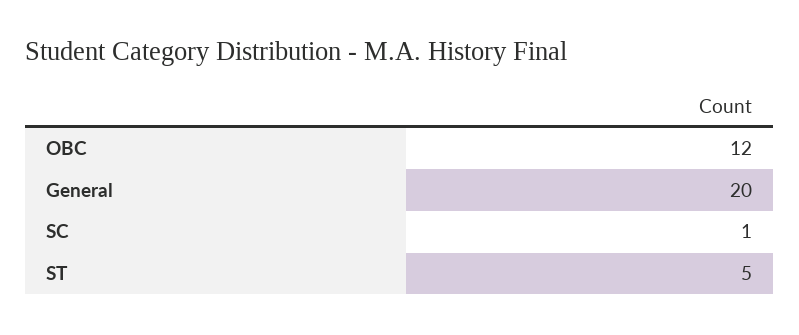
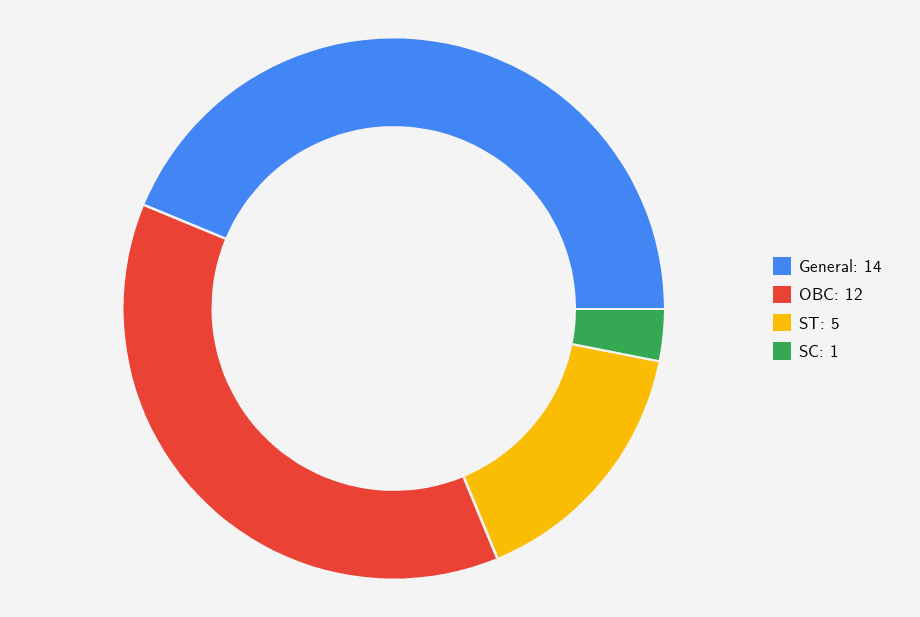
General: 20 -> 14

